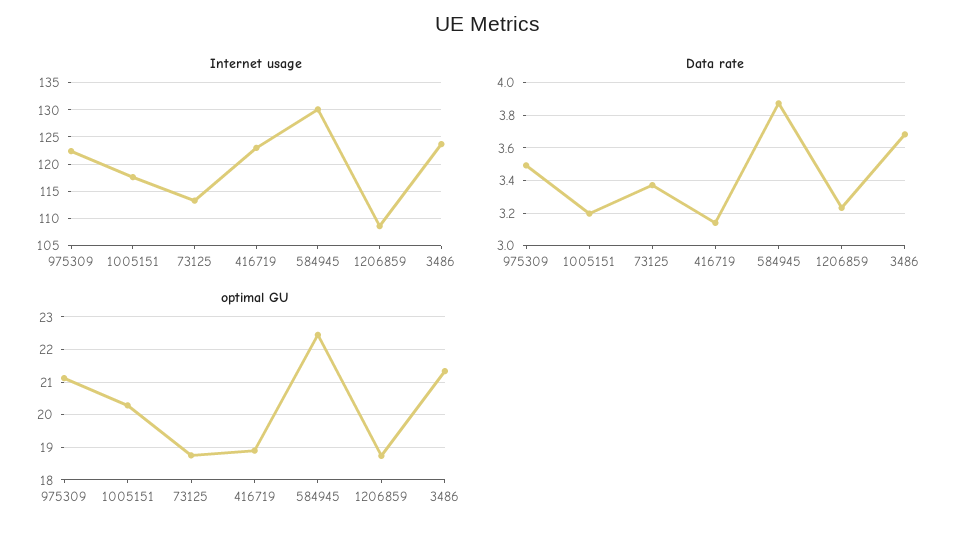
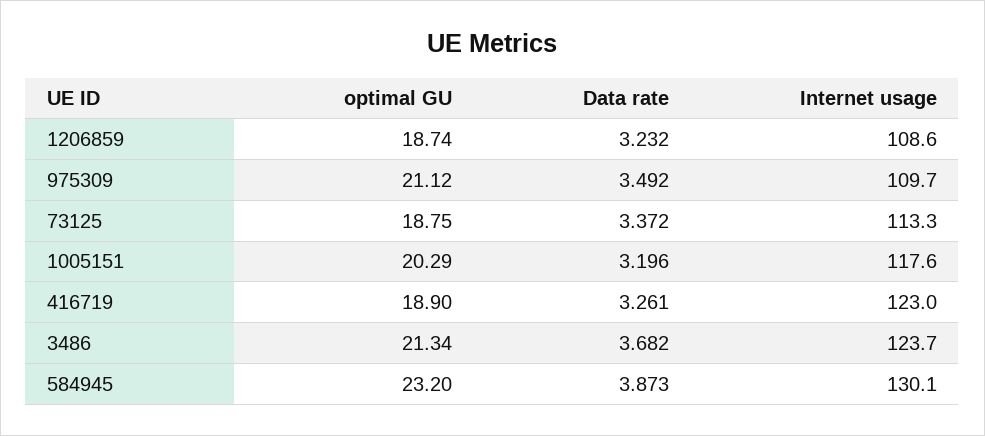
Internet usage, 975309: 122.5 -> 109.7
Data rate, 416719: 3.15 -> 3.261
optimal GU, 584945: 22.4 -> 23.2

